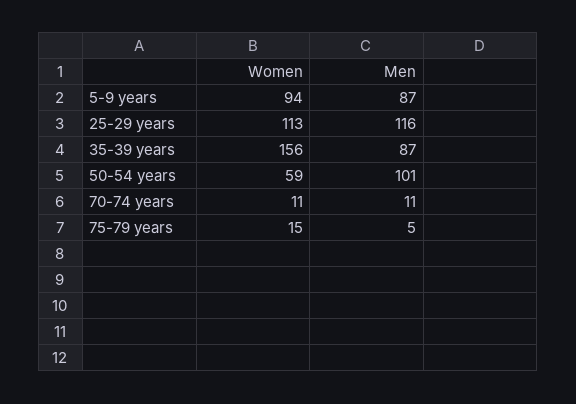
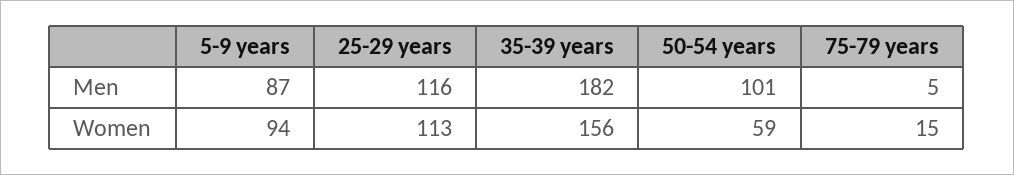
Men, 35-39 years: 87 -> 182
Women, 70-74 years: 11 -> none
Men, 70-74 years: 11 -> none

